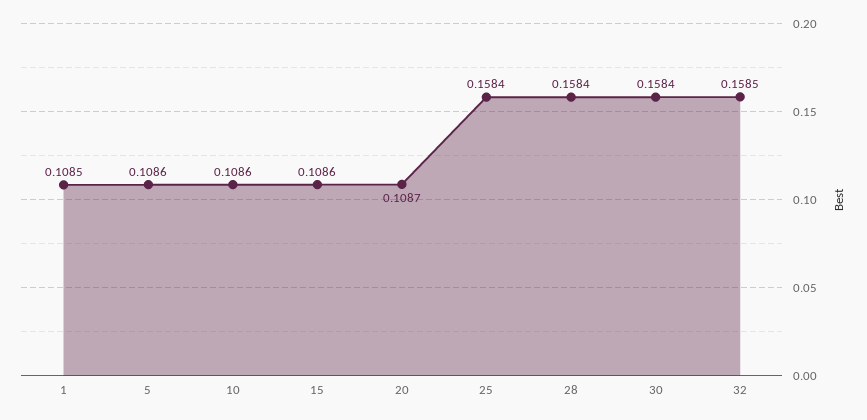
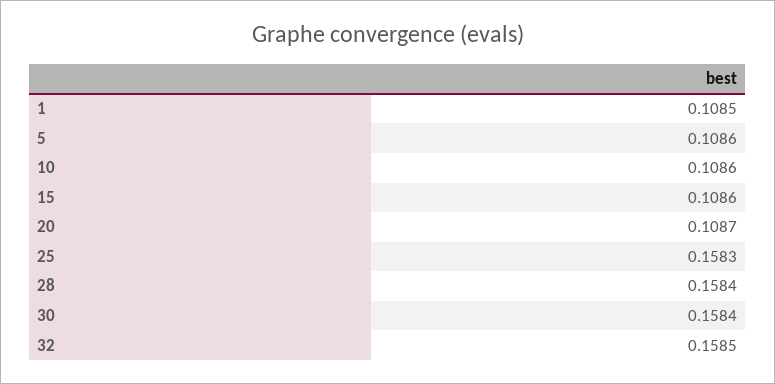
25: 0.1584 -> 0.1583

